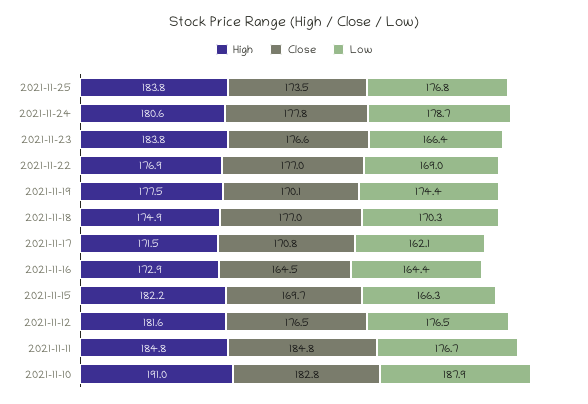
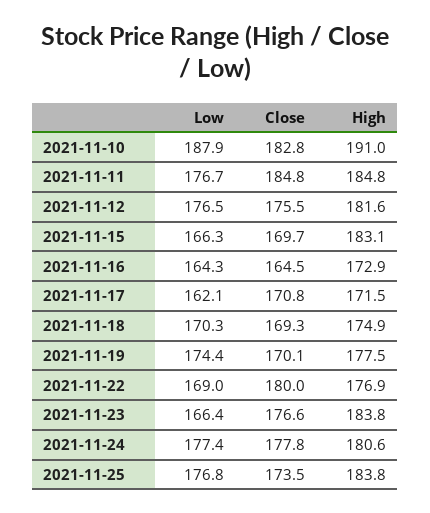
Low, 2021-11-24: 178.7 -> 177.4
Close, 2021-11-22: 177 -> 180
Close, 2021-11-18: 177 -> 169.3
Low, 2021-11-16: 164.4 -> 164.3
High, 2021-11-15: 182.2 -> 183.1
Close, 2021-11-12: 176.5 -> 175.5

